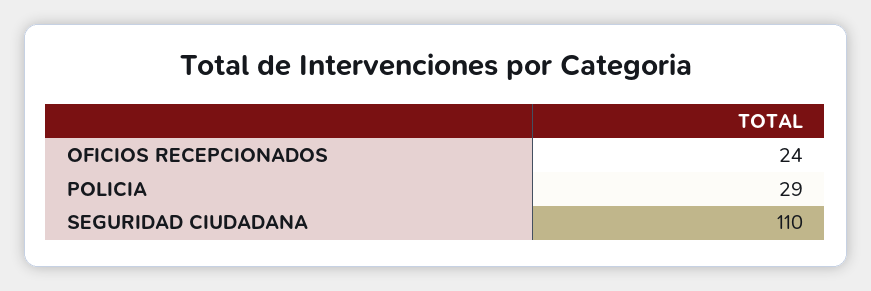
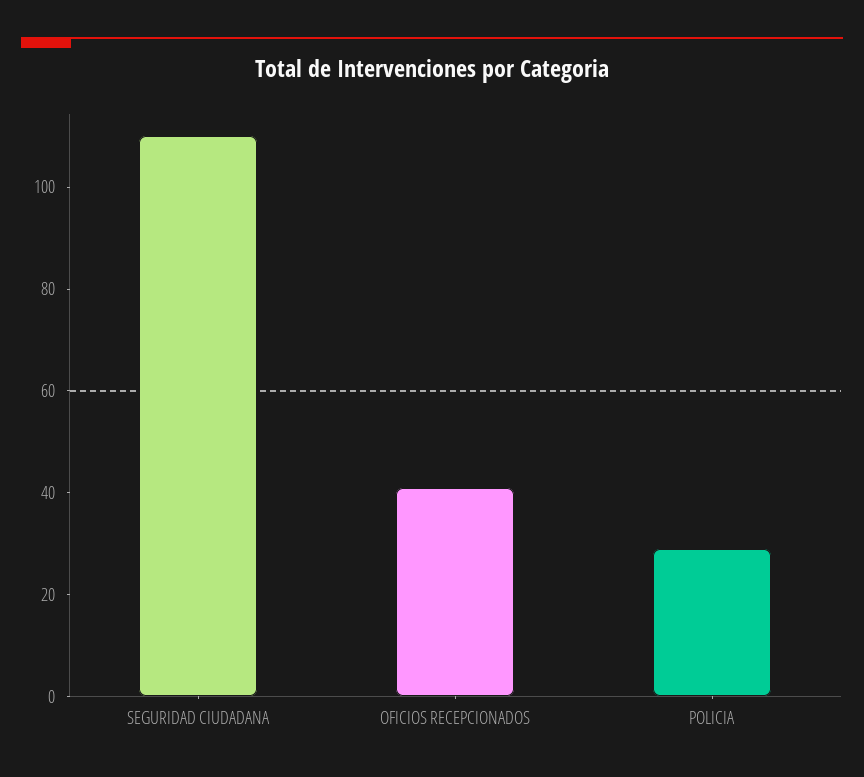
OFICIOS RECEPCIONADOS: 24 -> 40

